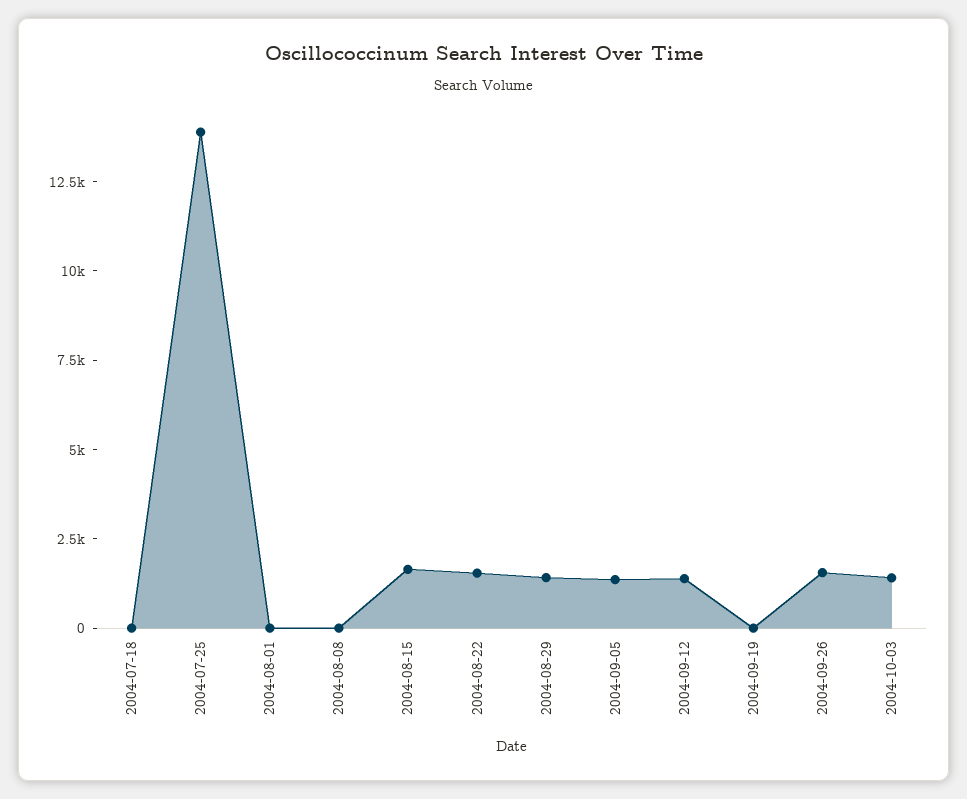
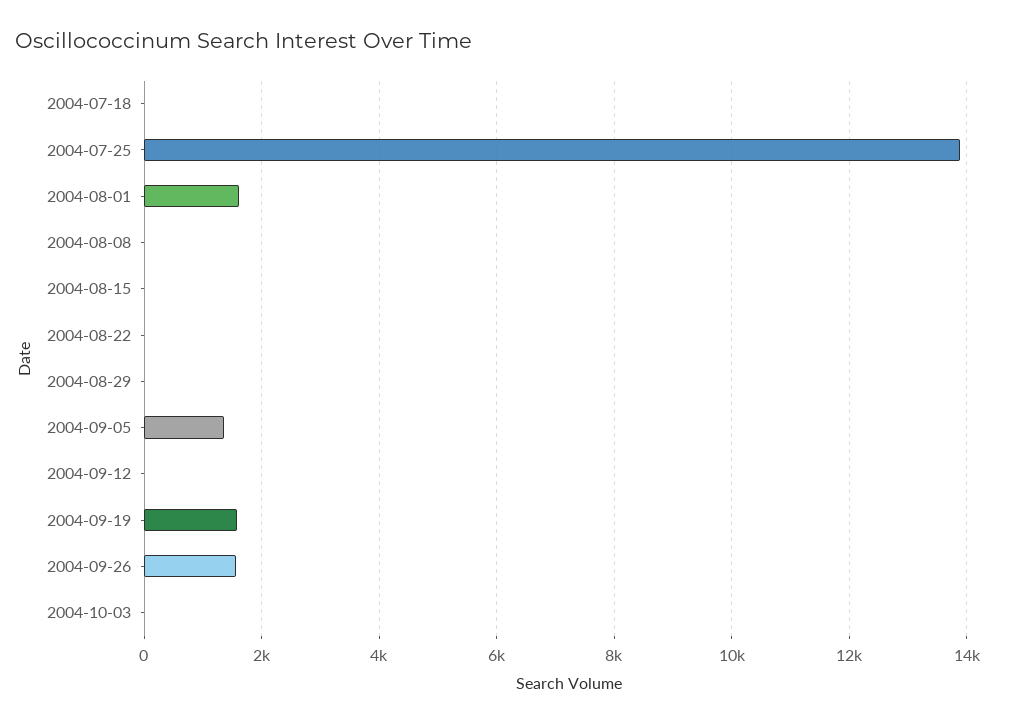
2004-08-01: 0 -> 1600
2004-08-15: 1500 -> 0
2004-08-22: 1500 -> 0
2004-08-29: 1500 -> 0
2004-09-12: 1500 -> 0
2004-09-19: 0 -> 1600
2004-10-03: 1500 -> 0

